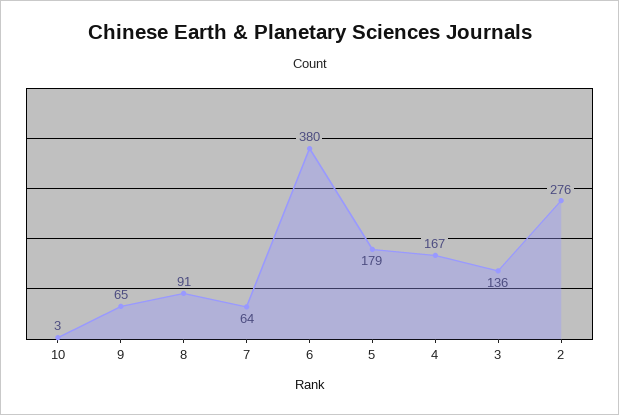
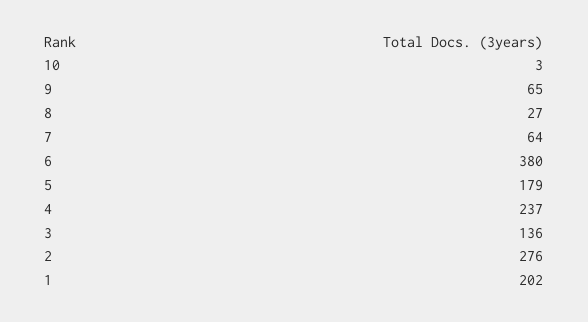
8: 91 -> 27
4: 167 -> 237
1: none -> 202

